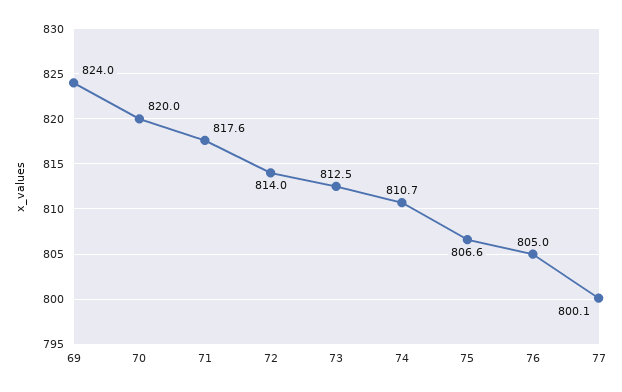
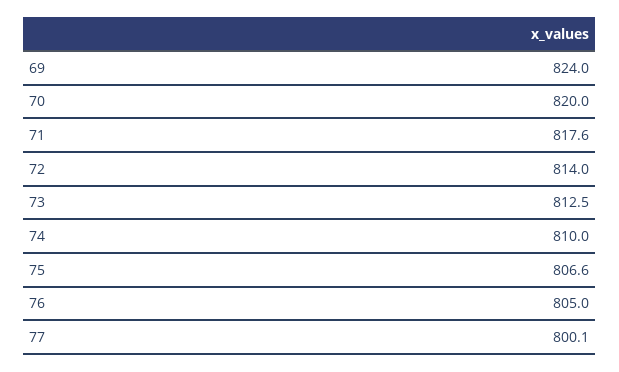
74: 810.7 -> 810

